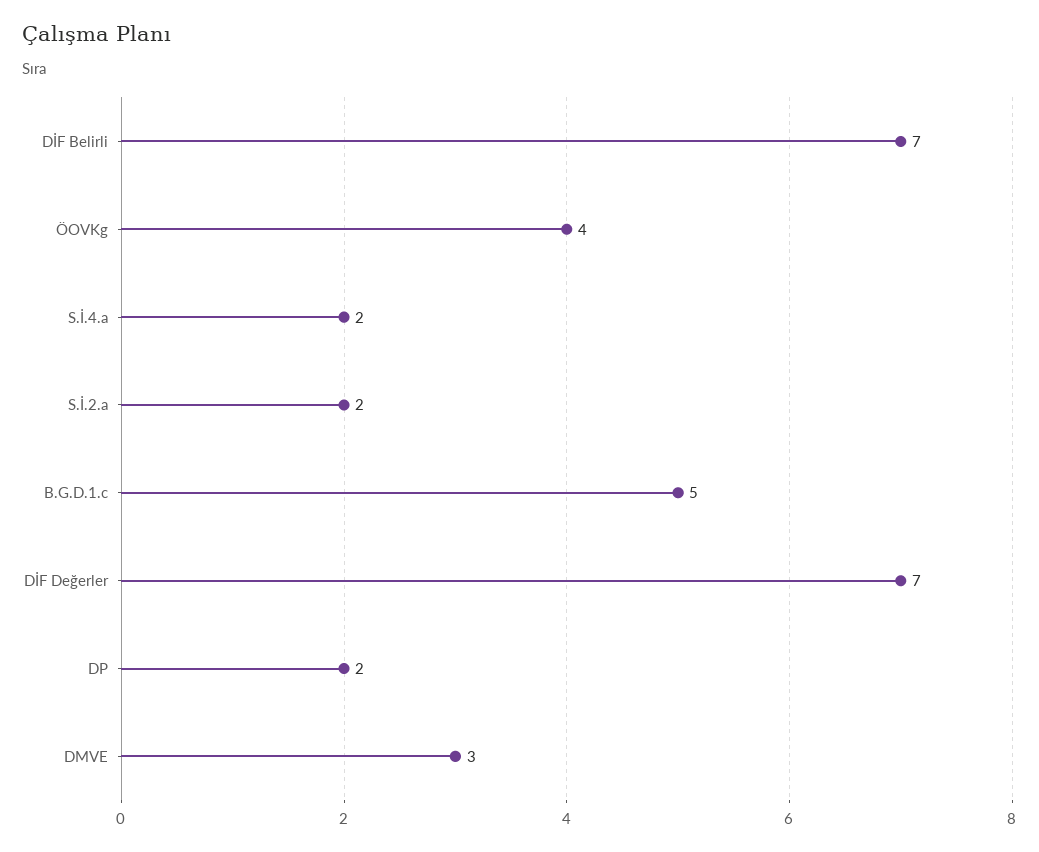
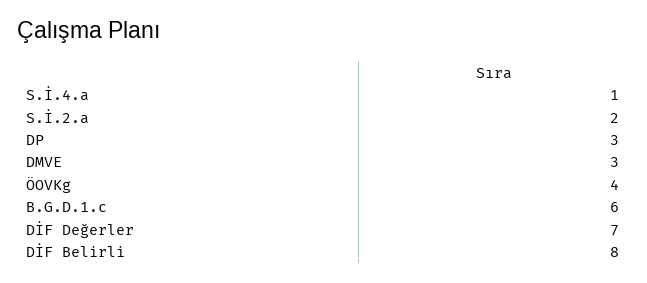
DİF Belirli: 7 -> 8
S.İ.4.a: 2 -> 1
B.G.D.1.c: 5 -> 6
DP: 2 -> 3

